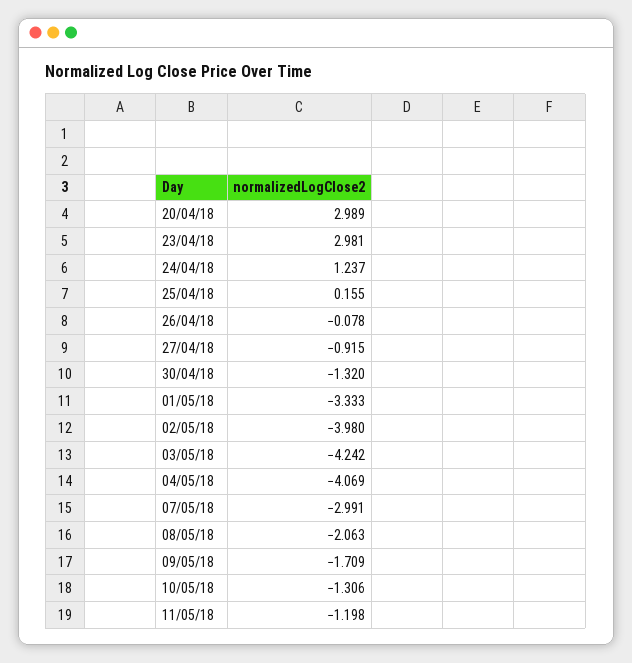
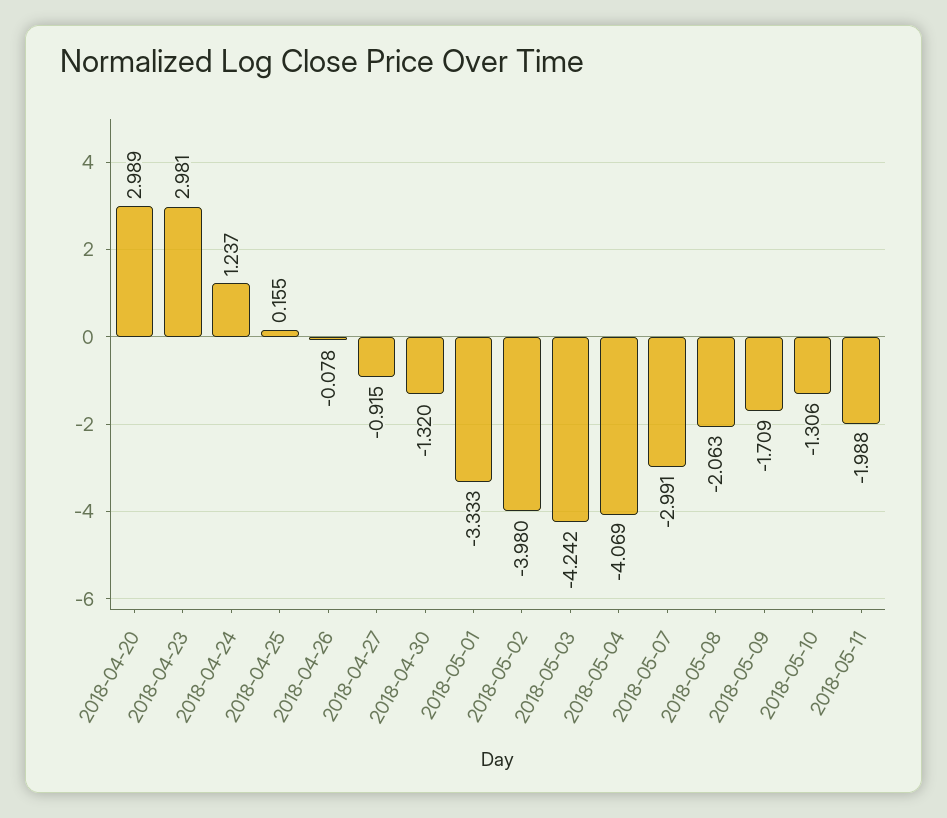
11/05/18: -1.198 -> -1.988

